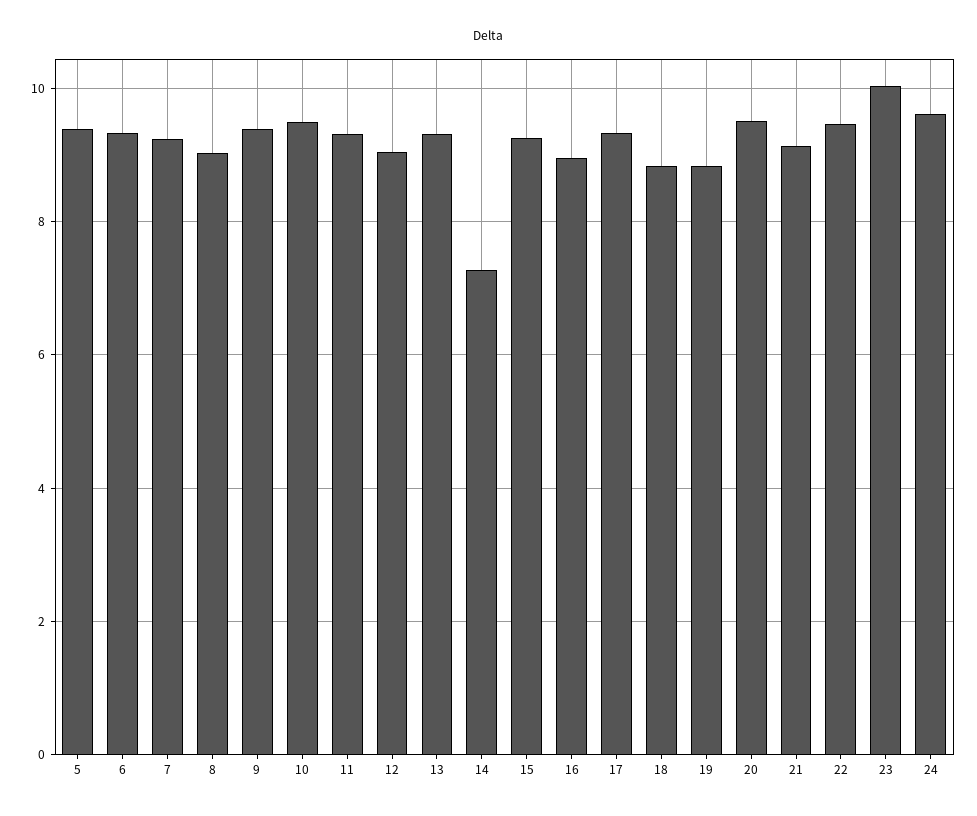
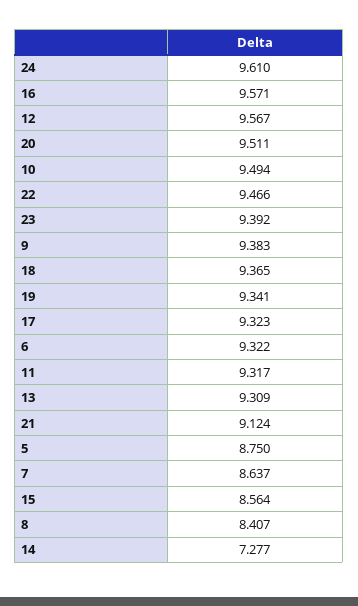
5: 9.4 -> 8.75
7: 9.2 -> 8.637
8: 9 -> 8.407
12: 9 -> 9.567
15: 9.2 -> 8.564
16: 9 -> 9.571
18: 8.8 -> 9.365
19: 8.8 -> 9.341
23: 10 -> 9.392

